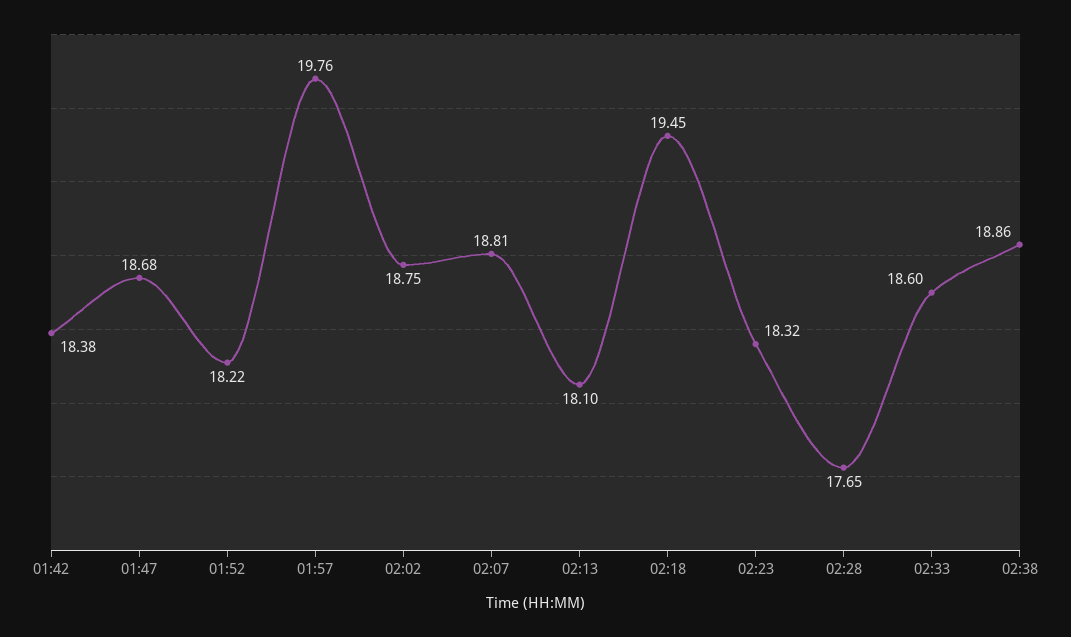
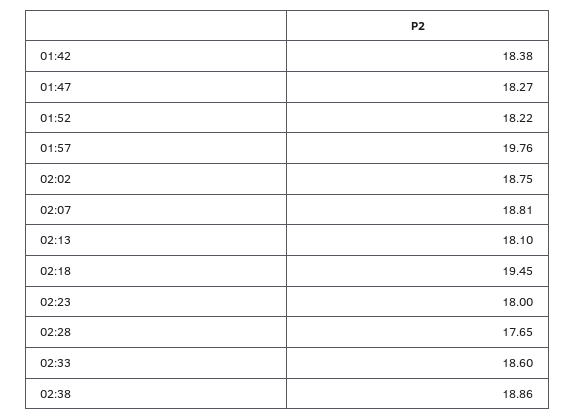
01:47: 18.68 -> 18.27
02:23: 18.32 -> 18

